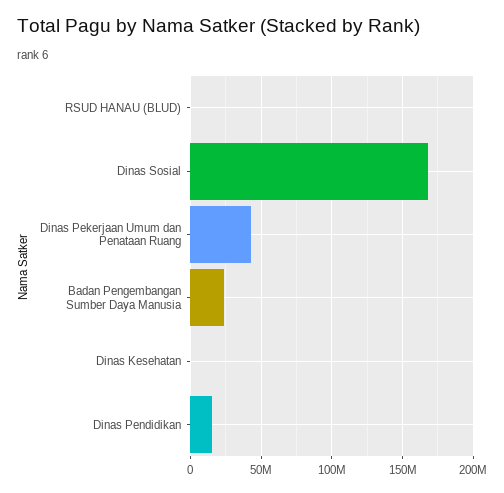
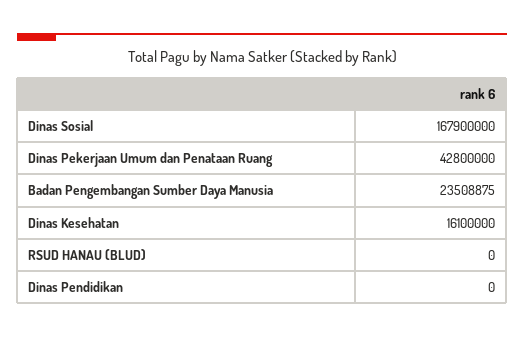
Dinas Kesehatan: 0 -> 16100000
Dinas Pendidikan: 15000000 -> 0

